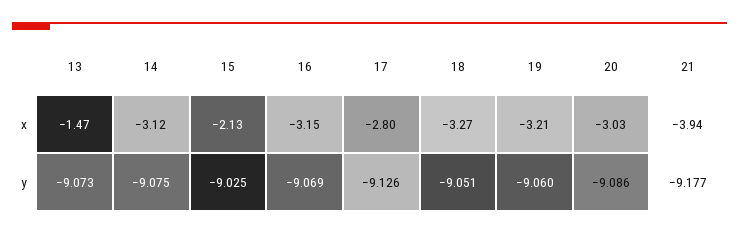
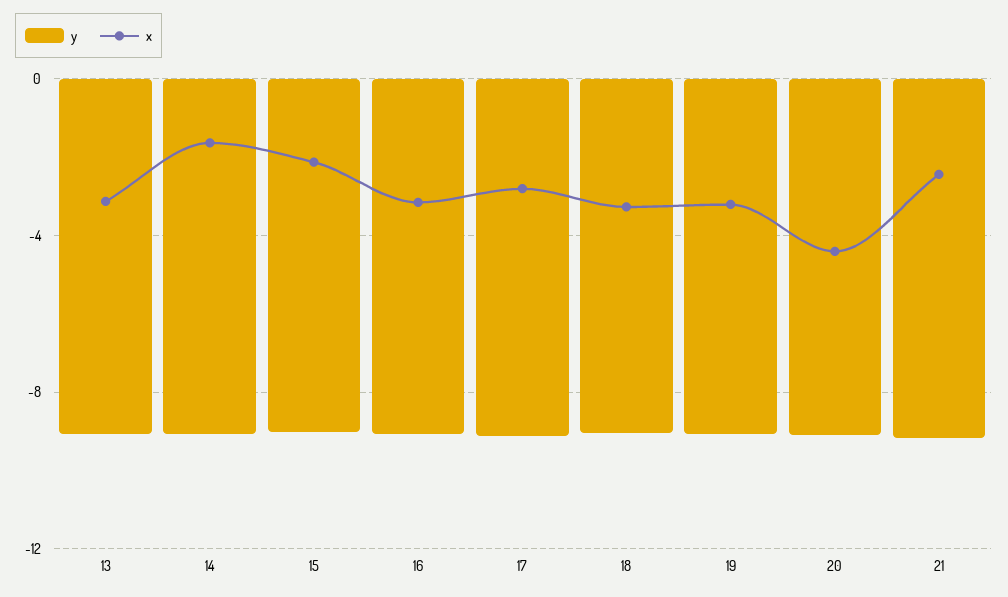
x, 13: -1.47 -> -3
x, 14: -3.12 -> -1.5
x, 20: -3.03 -> -4.5
x, 21: -3.94 -> -2.5

